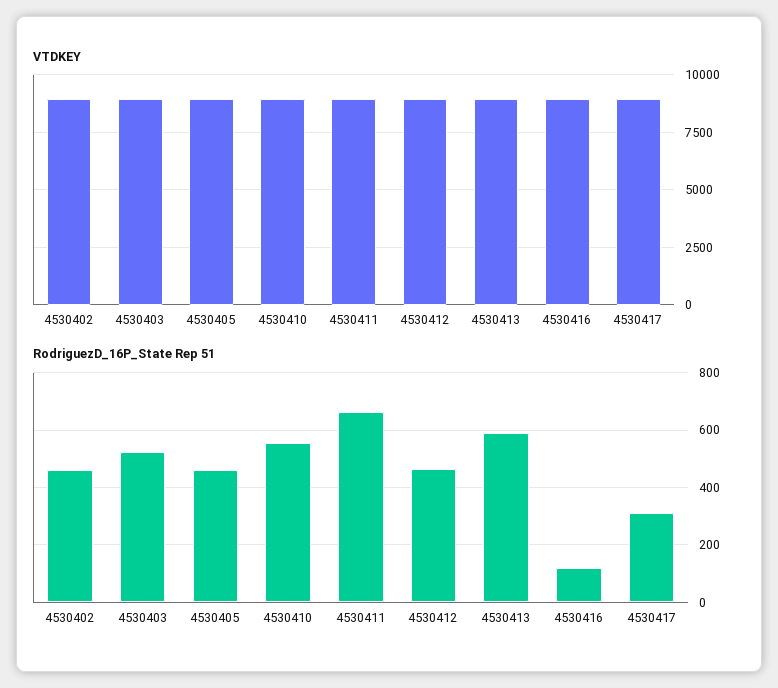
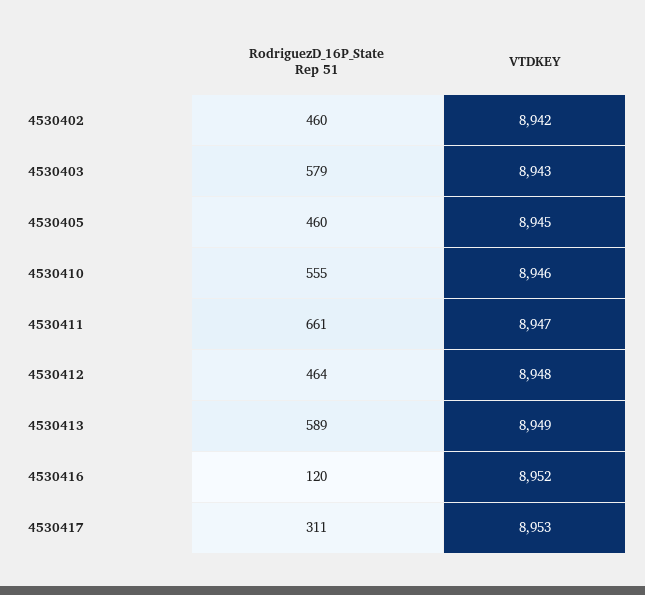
RodriguezD_16P_State Rep 51, 4530403: 525 -> 579

